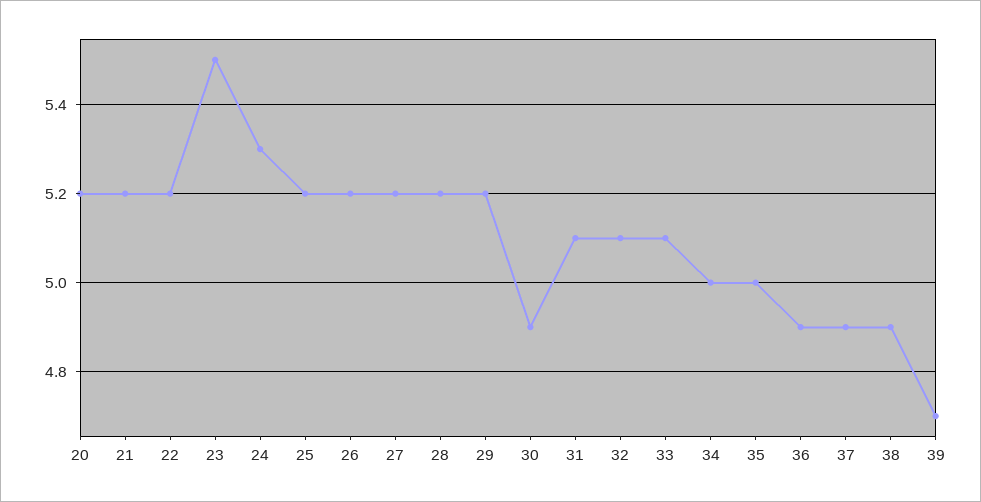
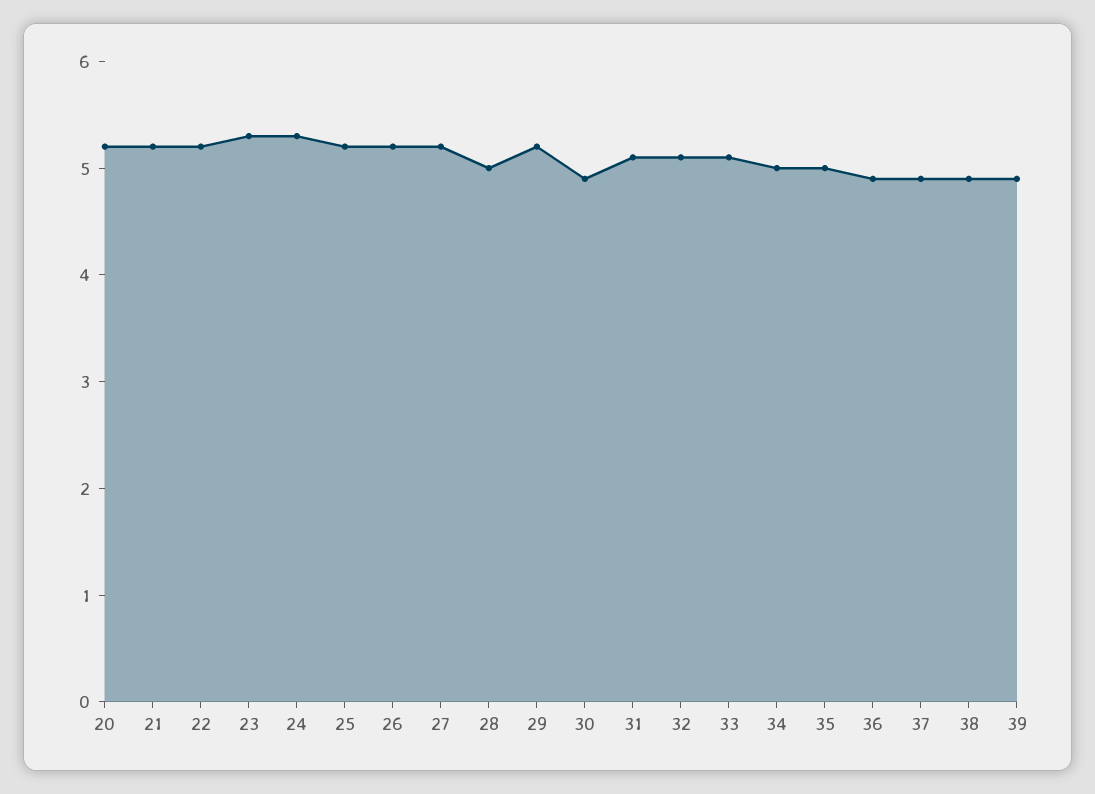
23: 5.5 -> 5.3
28: 5.2 -> 5
39: 4.7 -> 4.9

